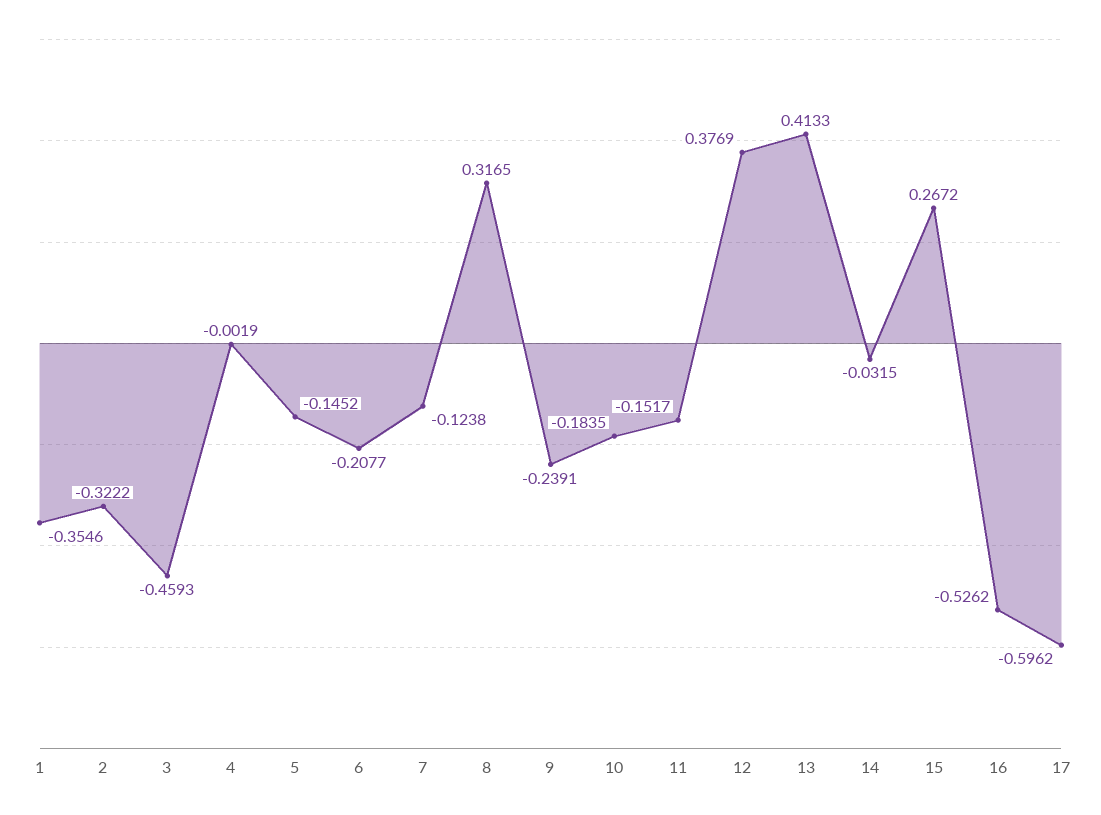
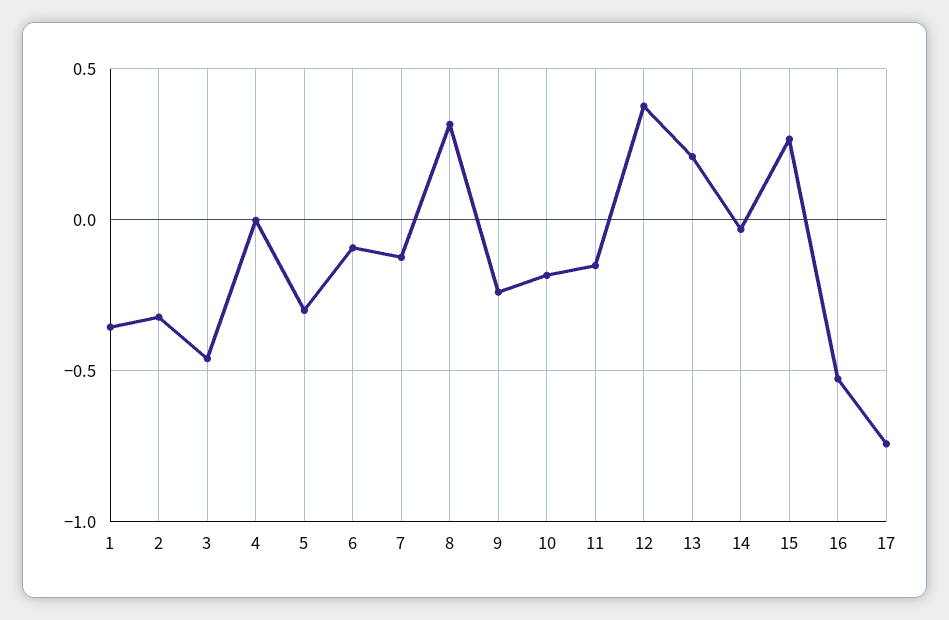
5: -0.1452 -> -0.3
6: -0.2077 -> -0.1
13: 0.4133 -> 0.2
17: -0.5962 -> -0.75

